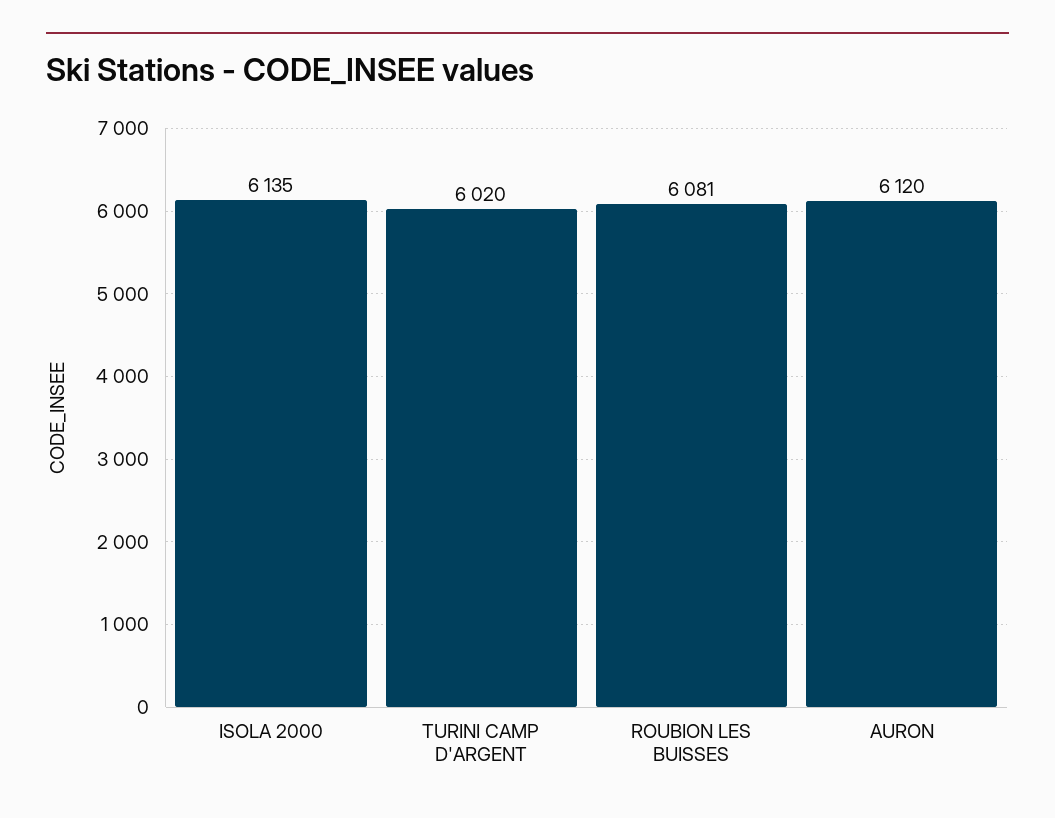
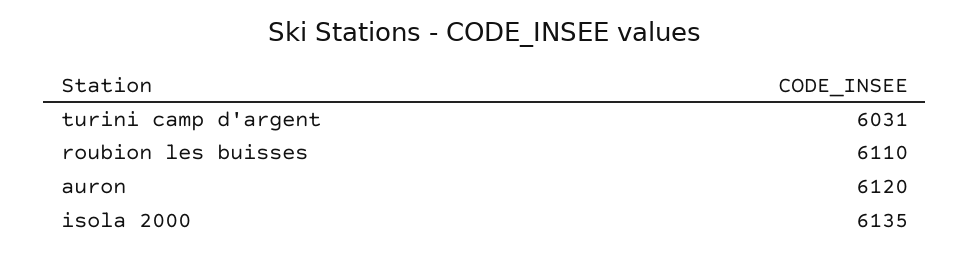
TURINI CAMP D'ARGENT: 6020 -> 6031
ROUBION LES BUISSES: 6081 -> 6110

